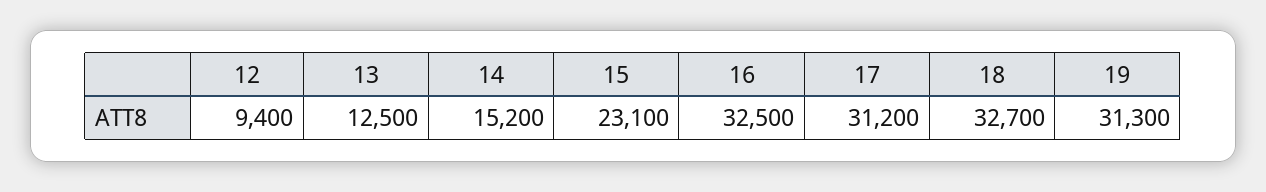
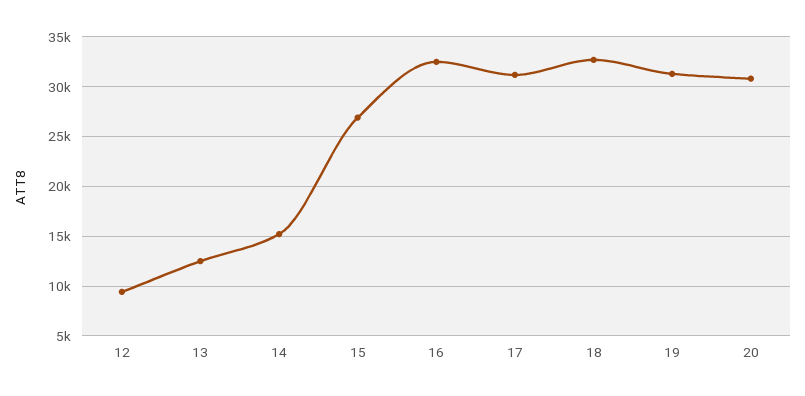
15: 23100 -> 27000
20: none -> 31000

